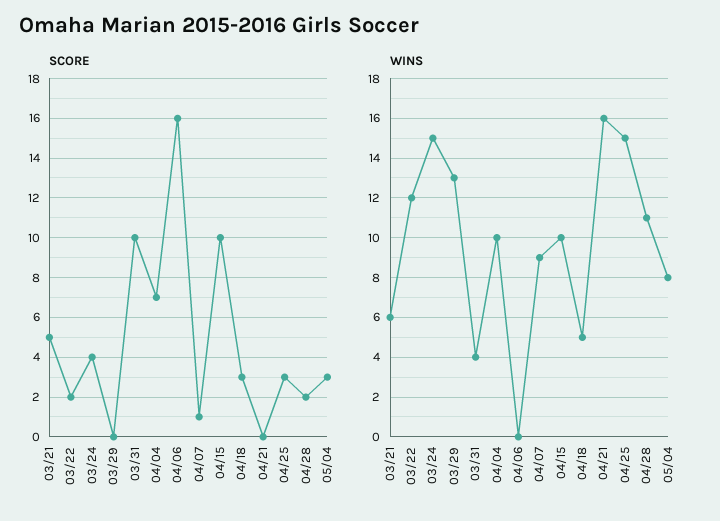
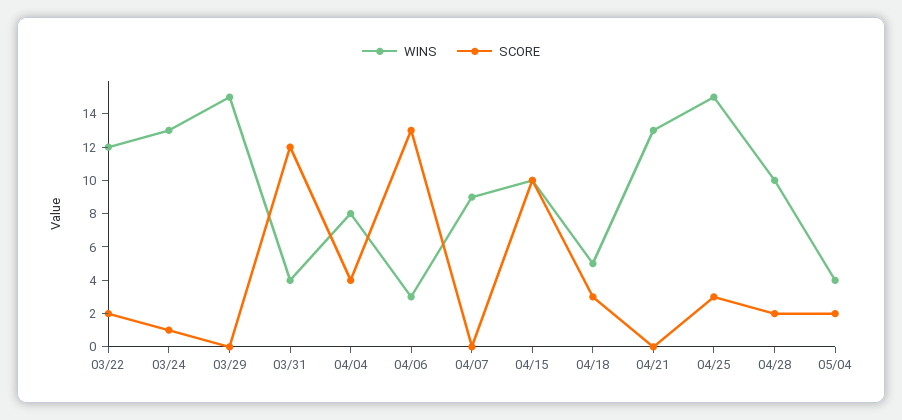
SCORE, 03/21: 5 -> none
SCORE, 03/24: 4 -> 1
SCORE, 03/31: 10 -> 12
SCORE, 04/04: 7 -> 4
SCORE, 04/06: 16 -> 13
SCORE, 04/07: 1 -> 0
SCORE, 05/04: 3 -> 2
WINS, 03/21: 6 -> none
WINS, 03/24: 15 -> 13
WINS, 03/29: 13 -> 15
WINS, 04/04: 10 -> 8
WINS, 04/06: 0 -> 3
WINS, 04/21: 16 -> 13
WINS, 04/28: 11 -> 10
WINS, 05/04: 8 -> 4

